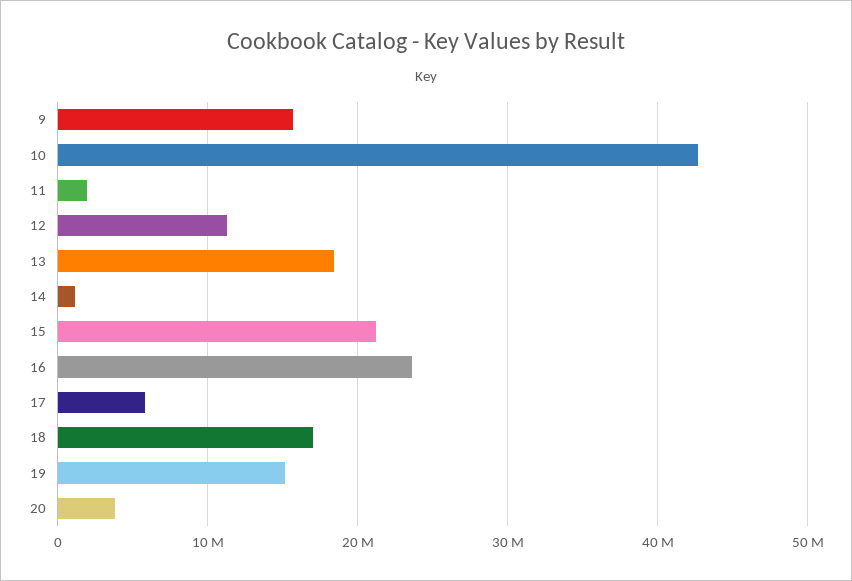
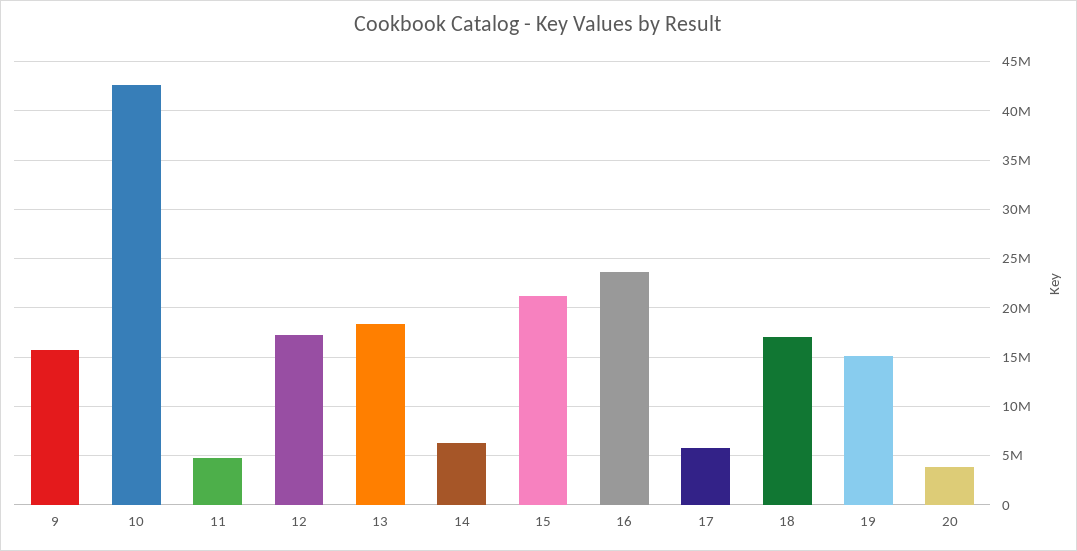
11: 2000000 -> 5000000
12: 11000000 -> 17000000
14: 1000000 -> 6000000

